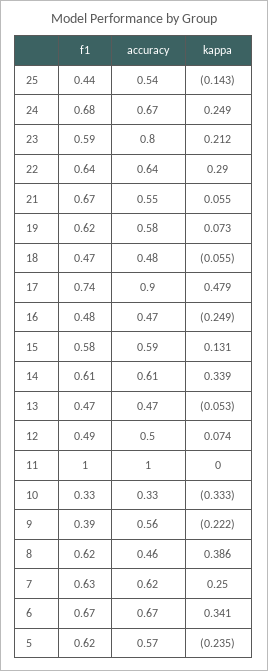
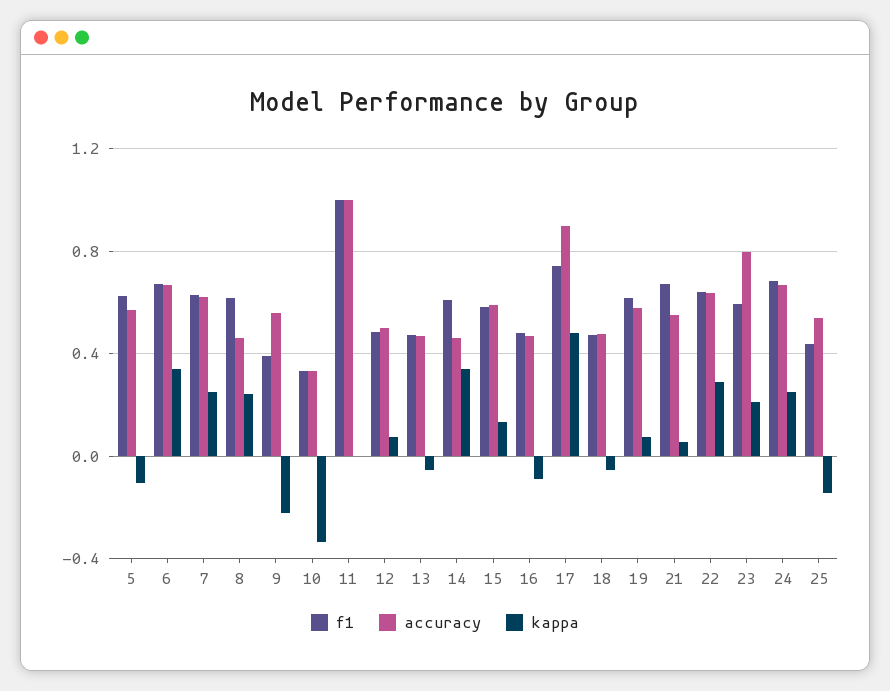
kappa, 16: -0.249 -> -0.1
accuracy, 14: 0.61 -> 0.45
kappa, 8: 0.386 -> 0.25
kappa, 5: -0.235 -> -0.1

